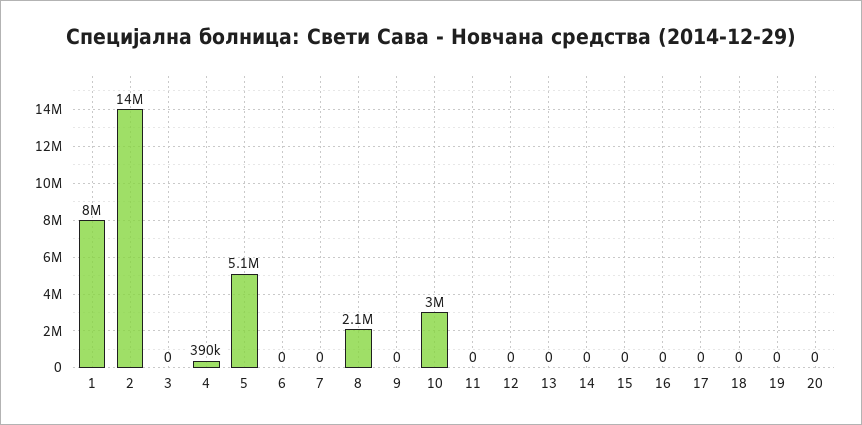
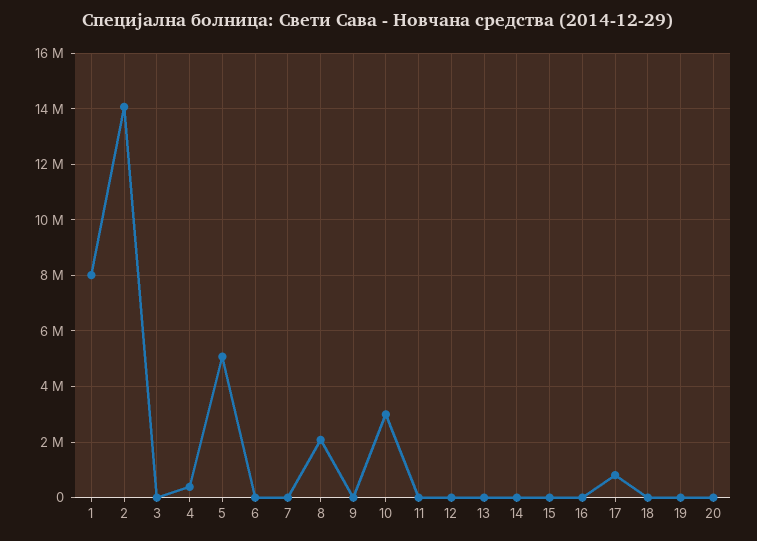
17: 0 -> 750000

